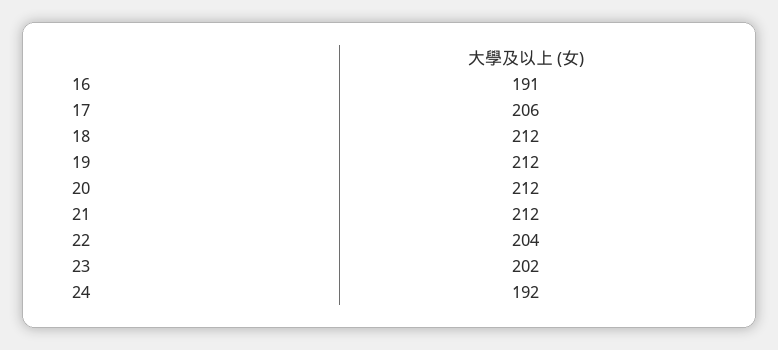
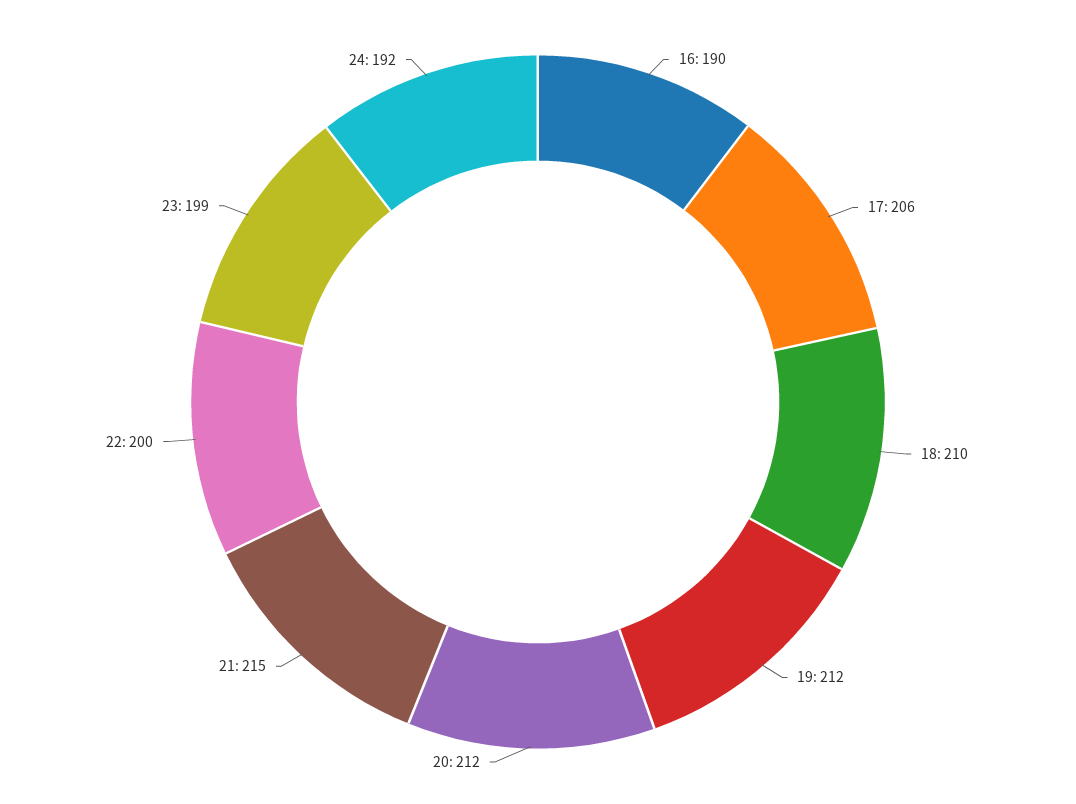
16: 191 -> 190
18: 212 -> 210
21: 212 -> 215
22: 204 -> 200
23: 202 -> 199

